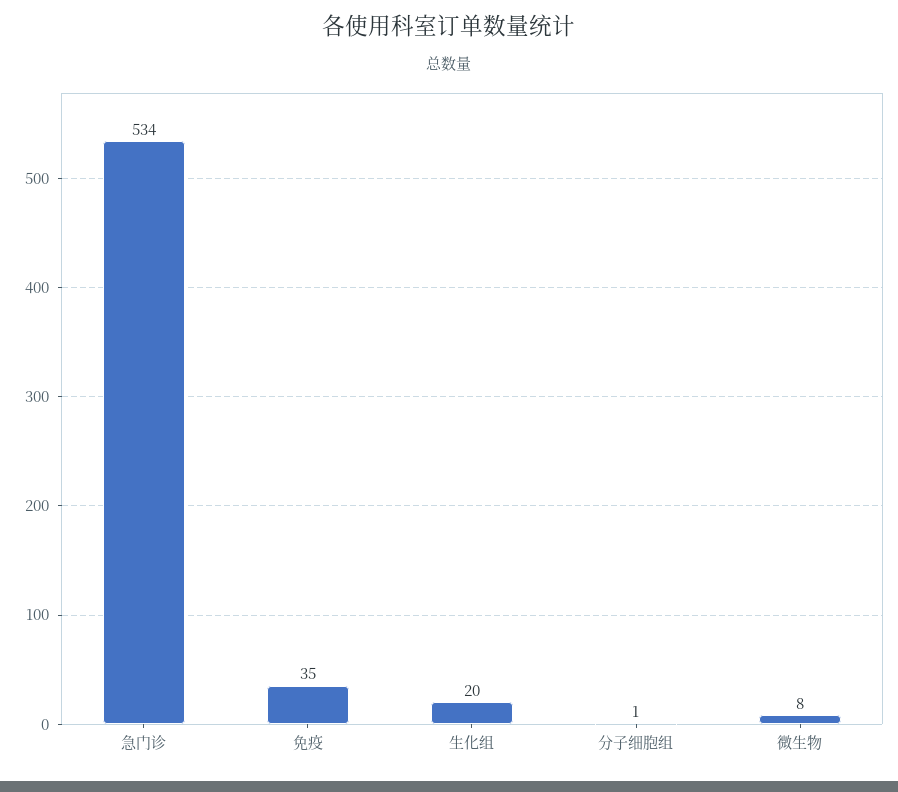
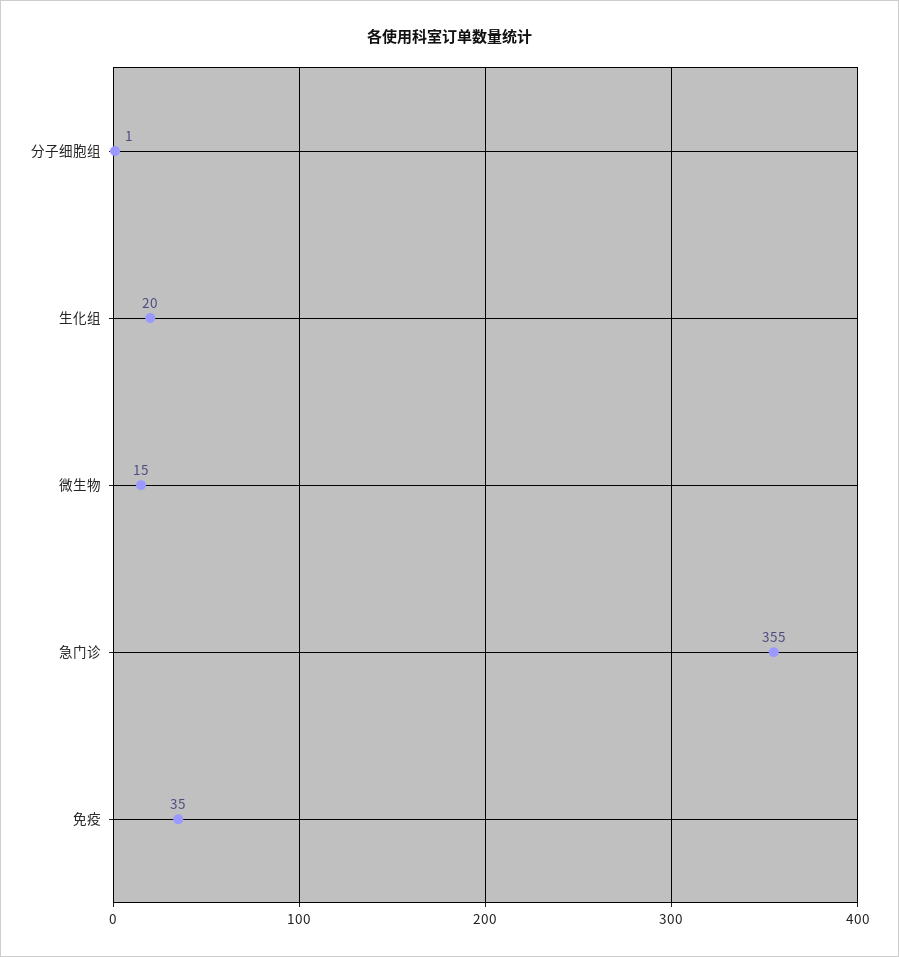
急门诊: 534 -> 355
微生物: 8 -> 15

